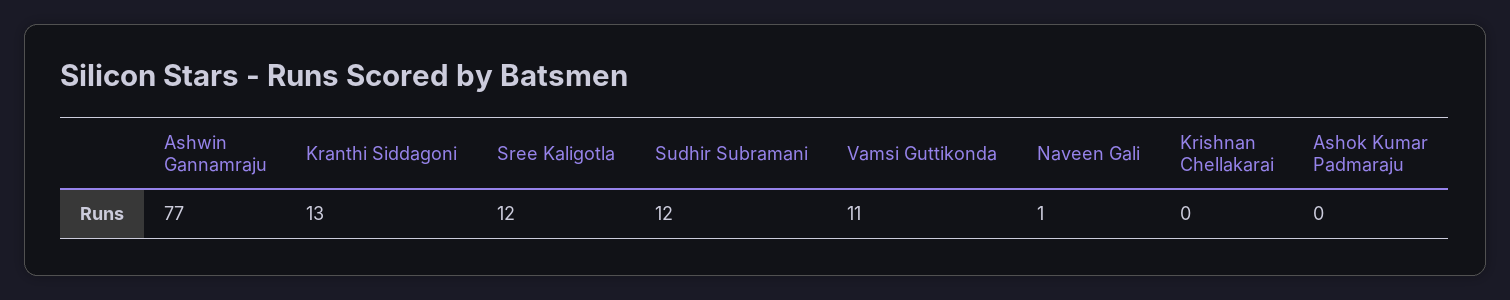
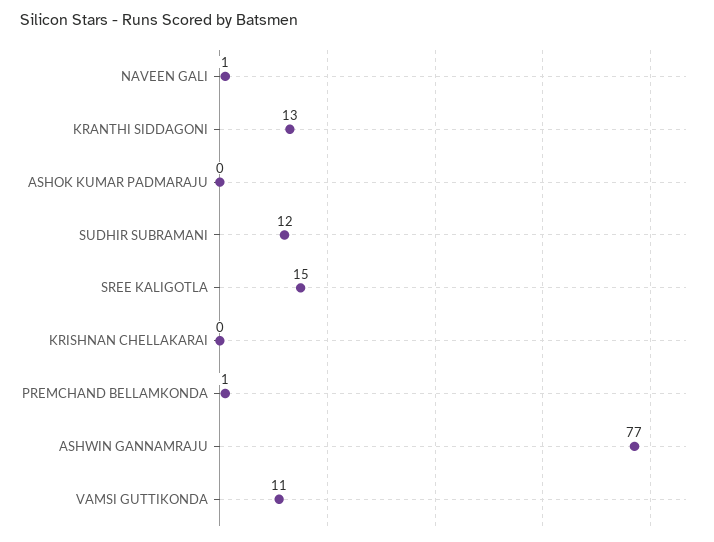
Sree Kaligotla: 12 -> 15
PREMCHAND BELLAMKONDA: none -> 1

